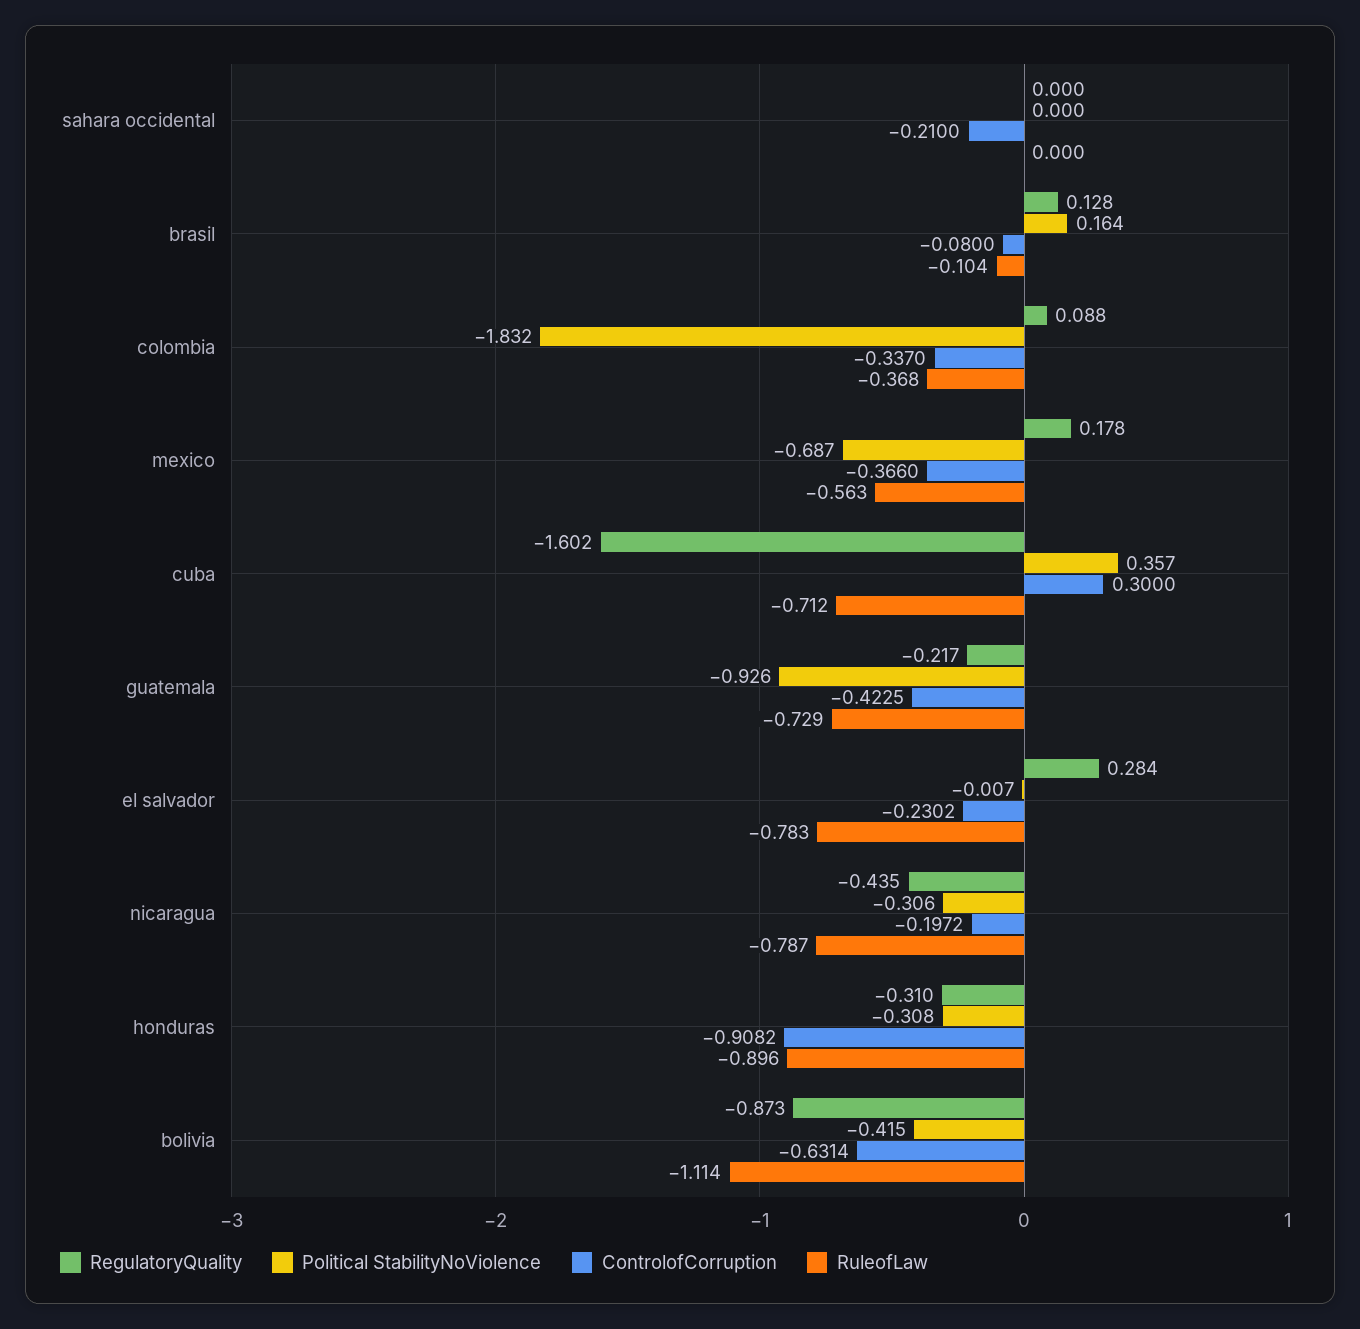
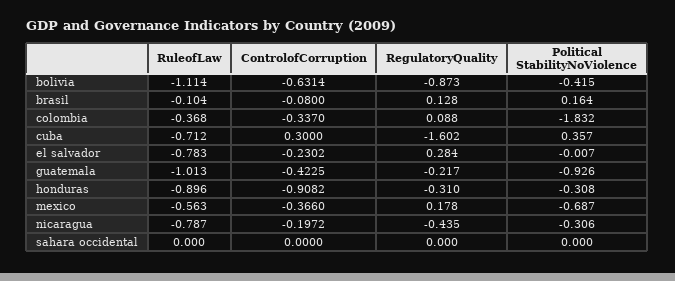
ControlofCorruption, sahara occidental: -0.21 -> 0
RuleofLaw, guatemala: -0.729 -> -1.013

